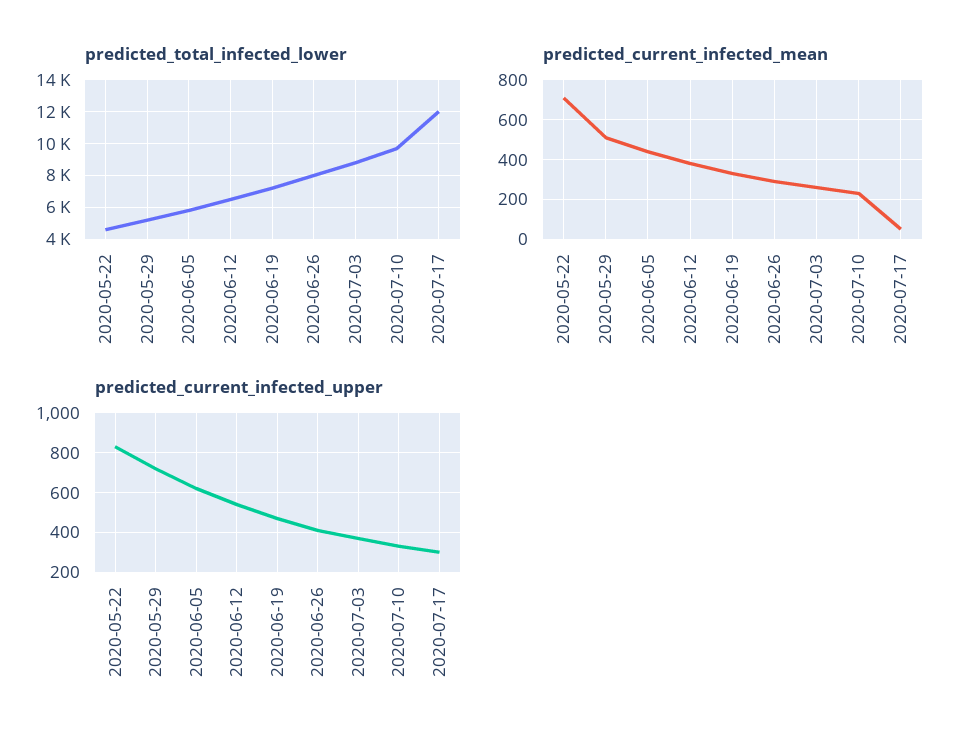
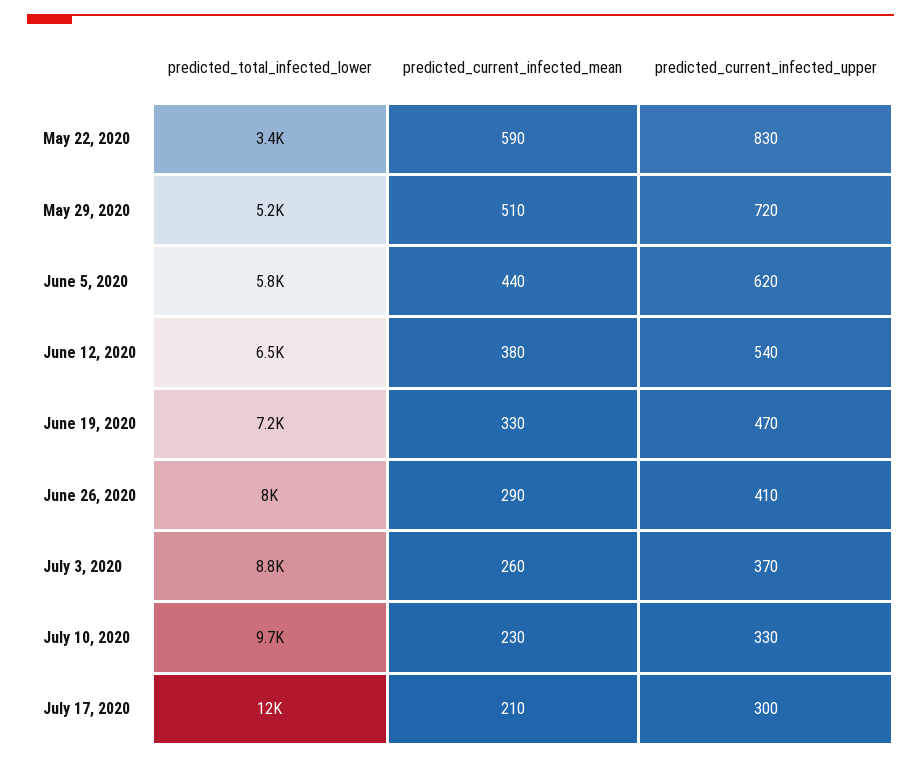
predicted_total_infected_lower, 2020-05-22: 4500 -> 3400
predicted_current_infected_mean, 2020-05-22: 700 -> 590
predicted_current_infected_mean, 2020-07-17: 50 -> 210

